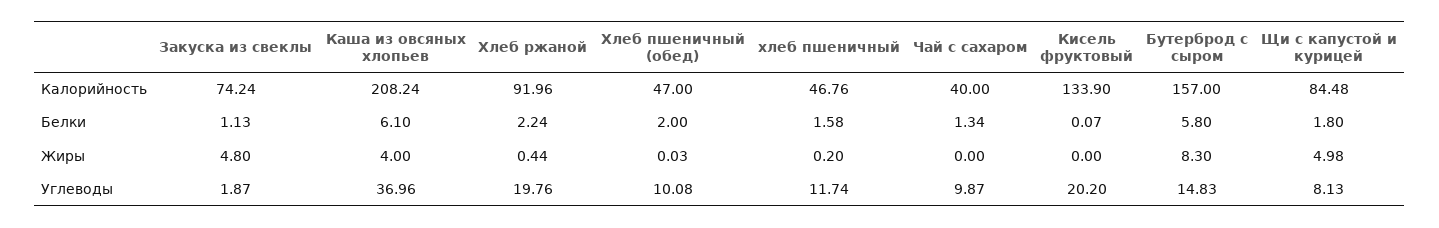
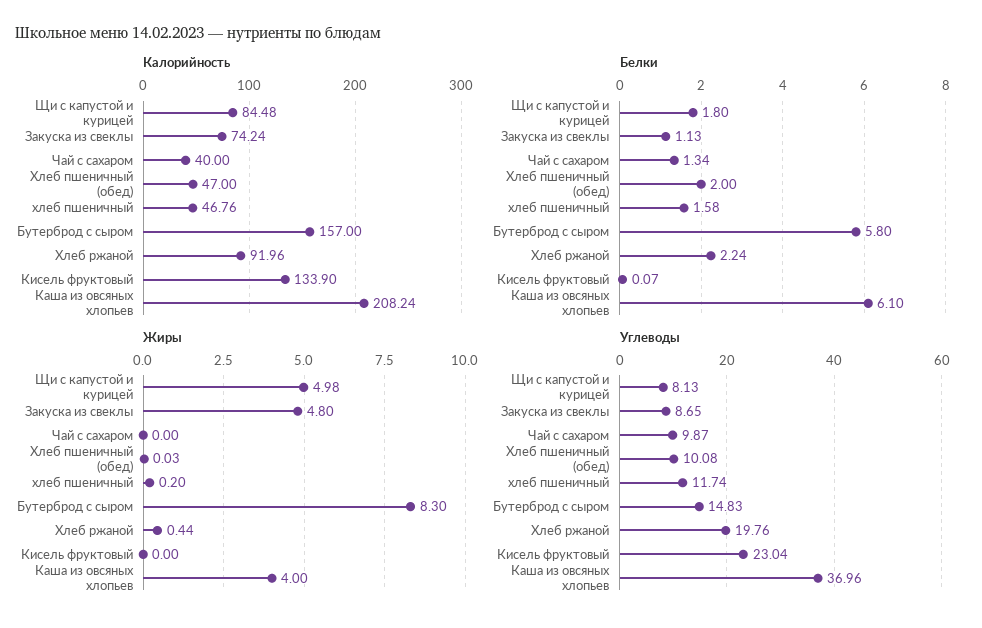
Углеводы, Закуска из свеклы: 1.87 -> 8.65
Углеводы, Кисель фруктовый: 20.2 -> 23.04

